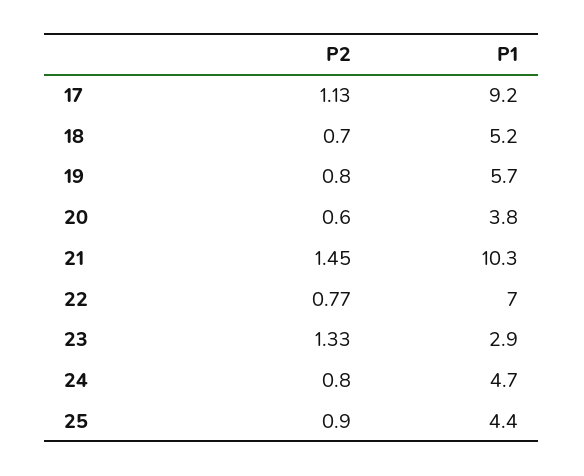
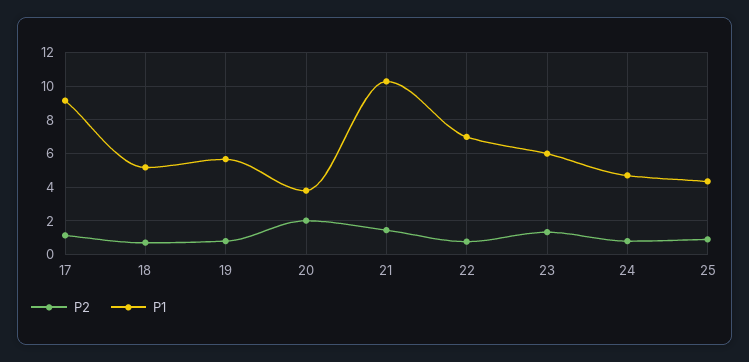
P2, 20: 0.6 -> 2
P1, 23: 2.9 -> 6

